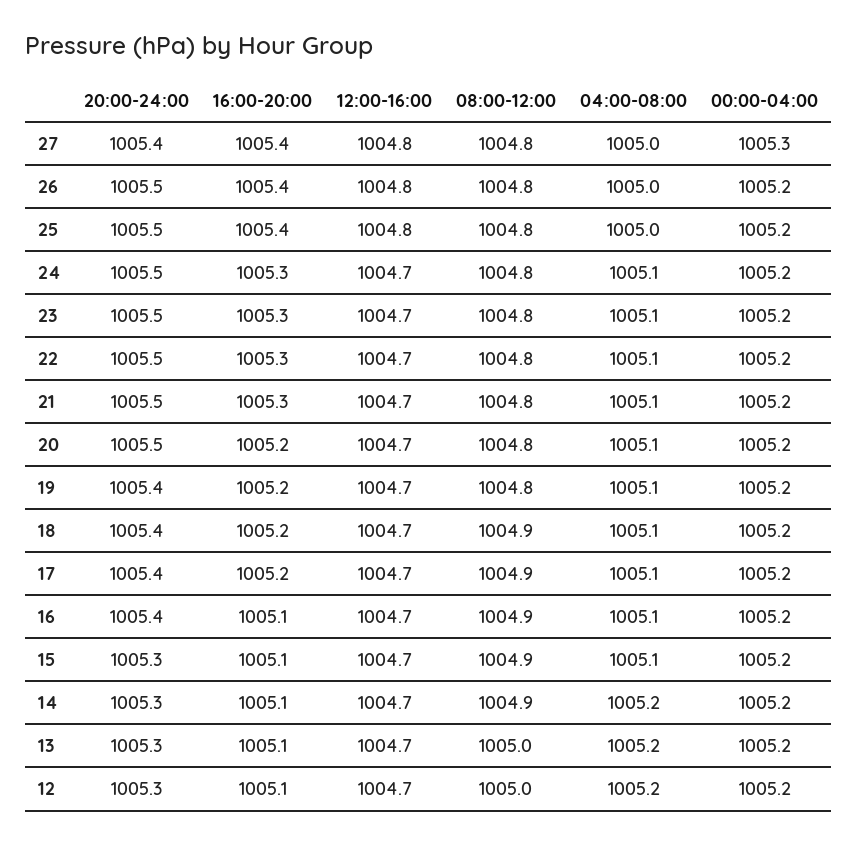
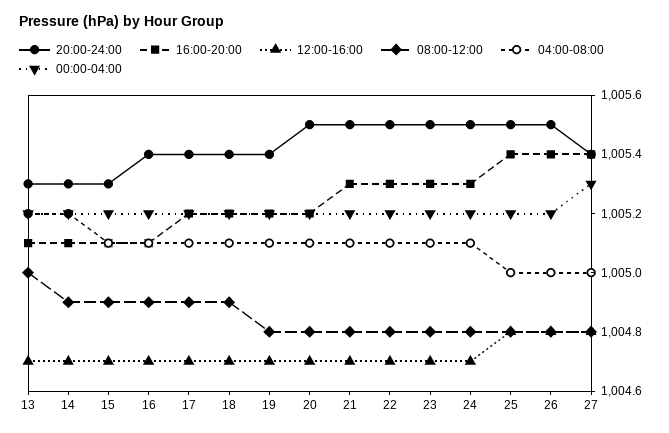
20:00-24:00, 12: 1005.3 -> none
16:00-20:00, 12: 1005.1 -> none
12:00-16:00, 12: 1004.7 -> none
08:00-12:00, 12: 1005 -> none
04:00-08:00, 12: 1005.2 -> none
00:00-04:00, 12: 1005.2 -> none

